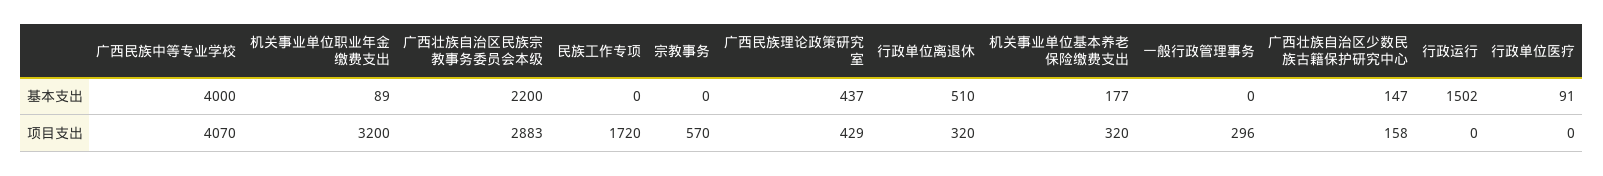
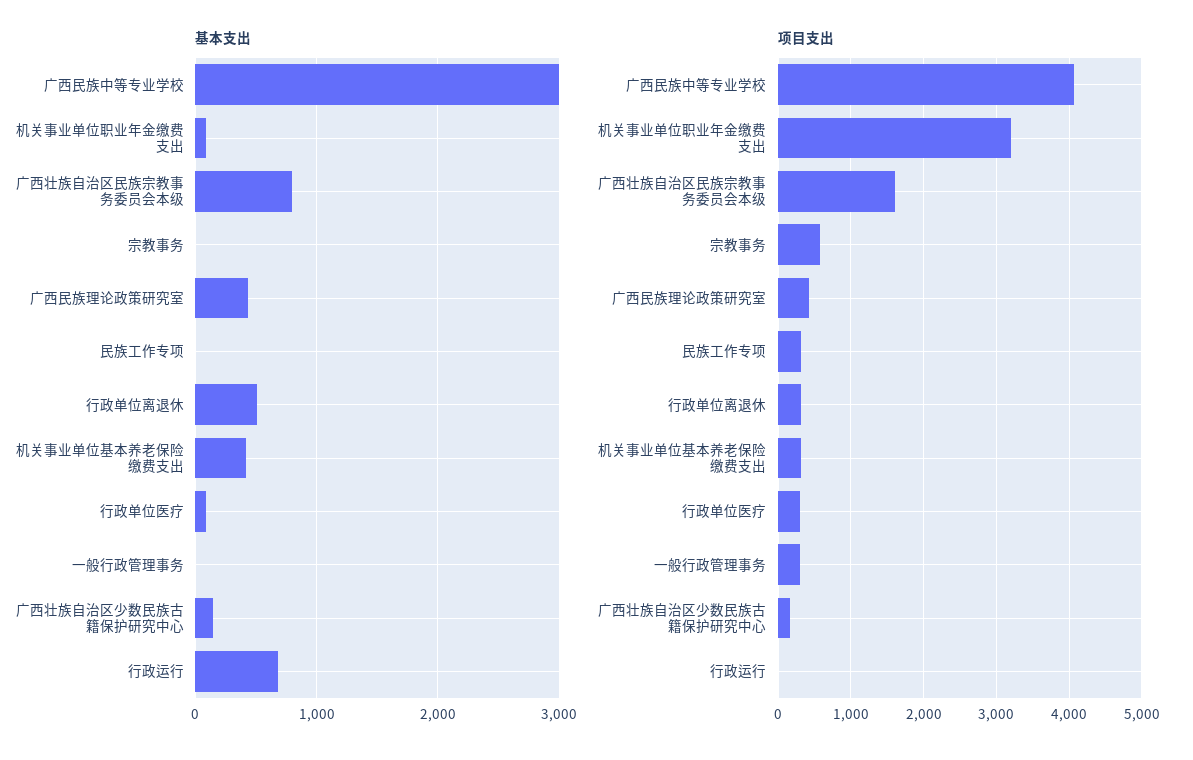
基本支出, 广西民族中等专业学校: 4000 -> 3000
基本支出, 广西壮族自治区民族宗教事务委员会本级: 2200 -> 800
基本支出, 机关事业单位基本养老保险缴费支出: 177 -> 400
基本支出, 行政运行: 1502 -> 700
项目支出, 广西壮族自治区民族宗教事务委员会本级: 2883 -> 1600
项目支出, 民族工作专项: 1720 -> 300
项目支出, 行政单位医疗: 0 -> 300

